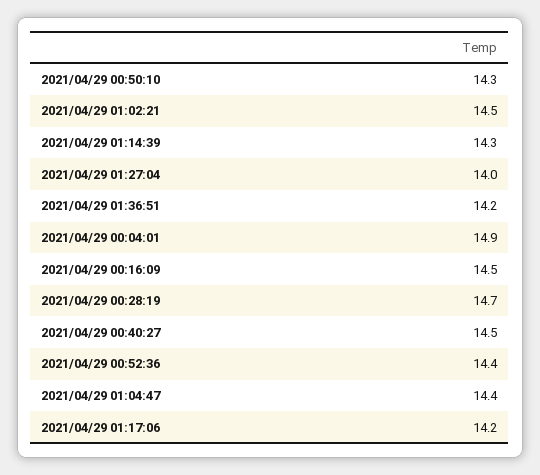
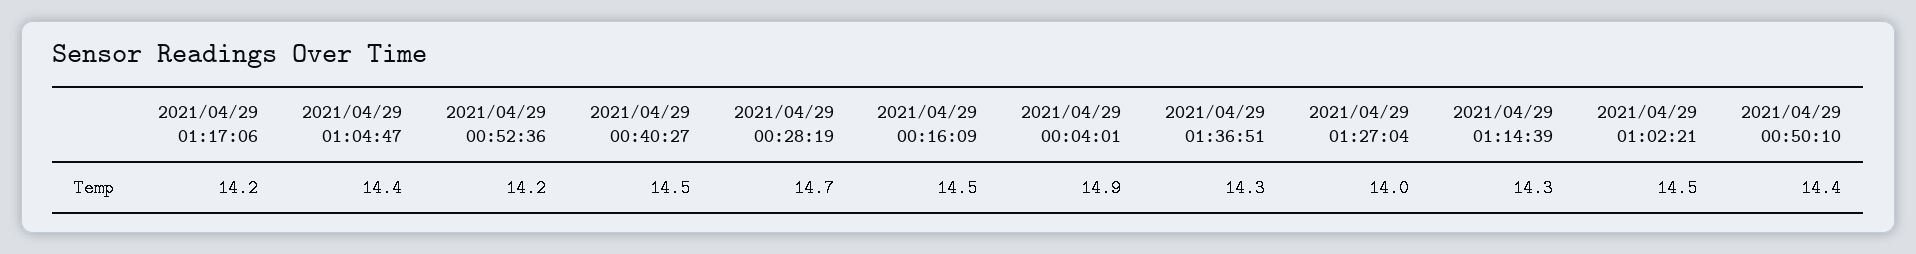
2021/04/29 00:50:10: 14.3 -> 14.4
2021/04/29 01:36:51: 14.2 -> 14.3
2021/04/29 00:52:36: 14.4 -> 14.2

